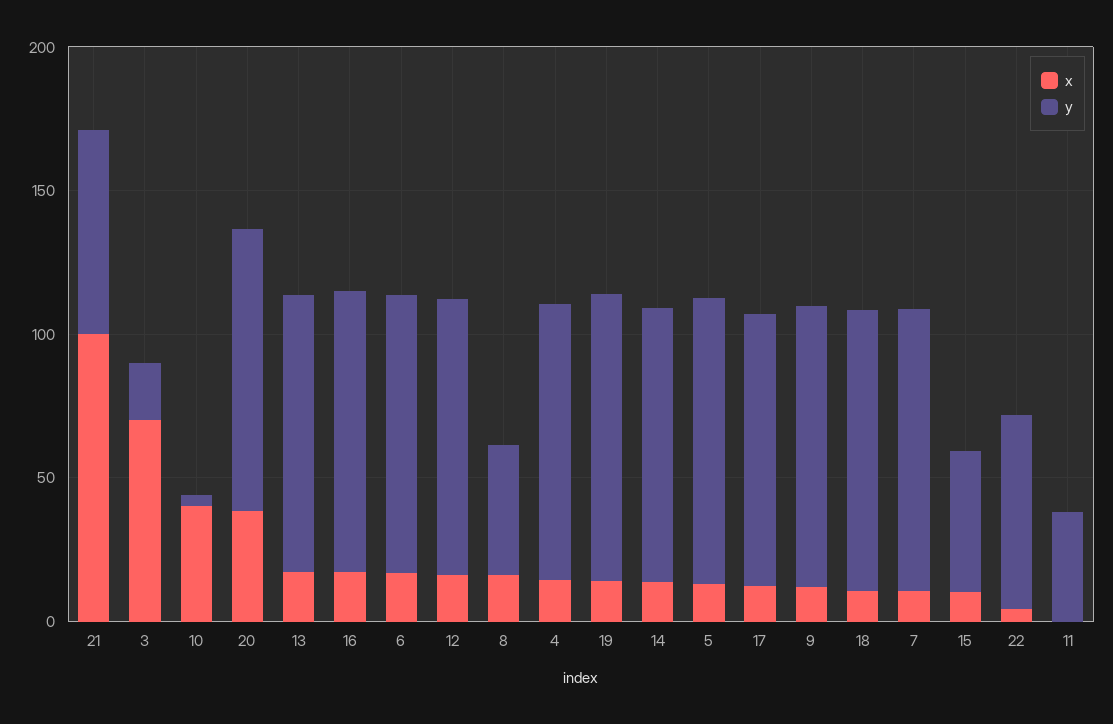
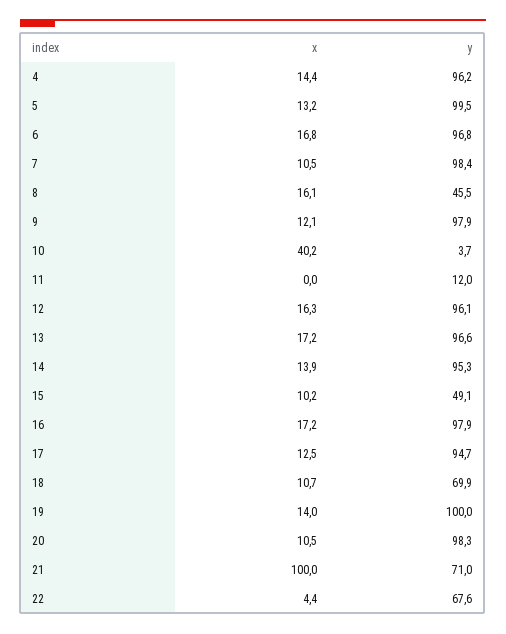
x, 3: 70 -> none
y, 3: 20 -> none
x, 20: 40 -> 10.5
y, 18: 100 -> 69.9
y, 11: 40 -> 12

